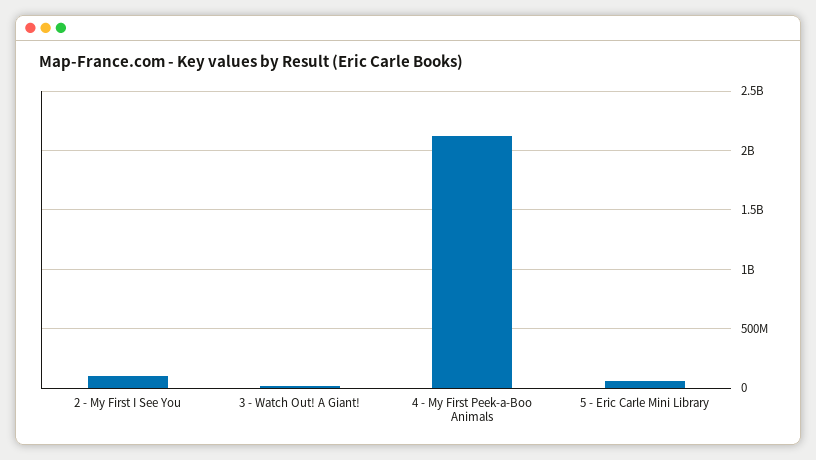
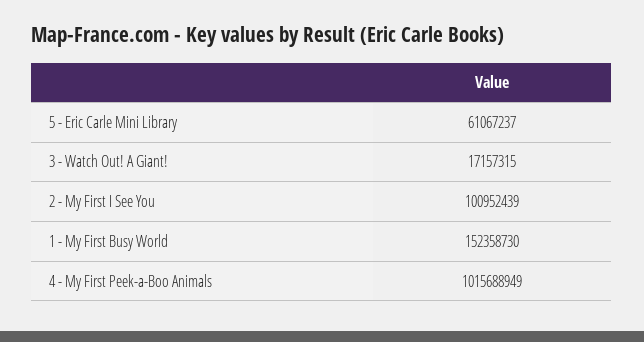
4 - My First Peek-a-Boo Animals: 2100000000 -> 1015688949
1 - My First Busy World: none -> 152358730

